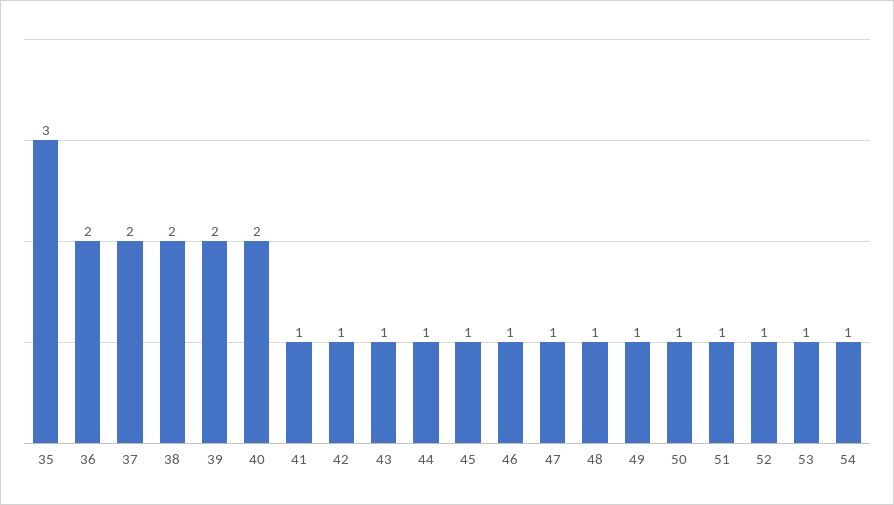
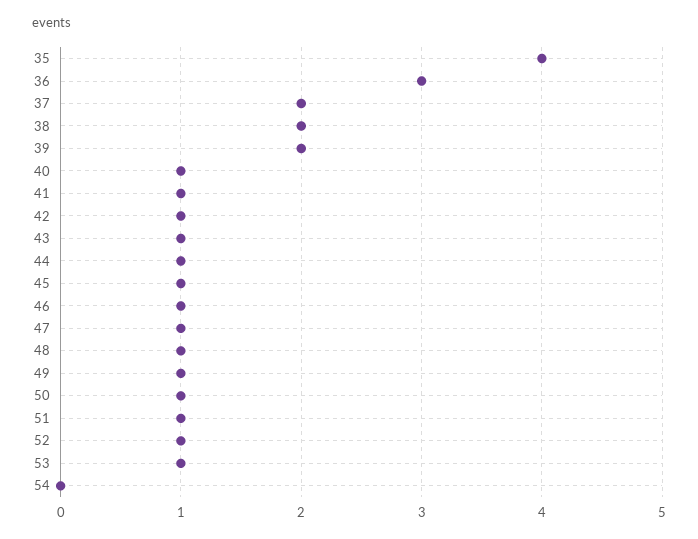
35: 3 -> 4
36: 2 -> 3
40: 2 -> 1
54: 1 -> 0

